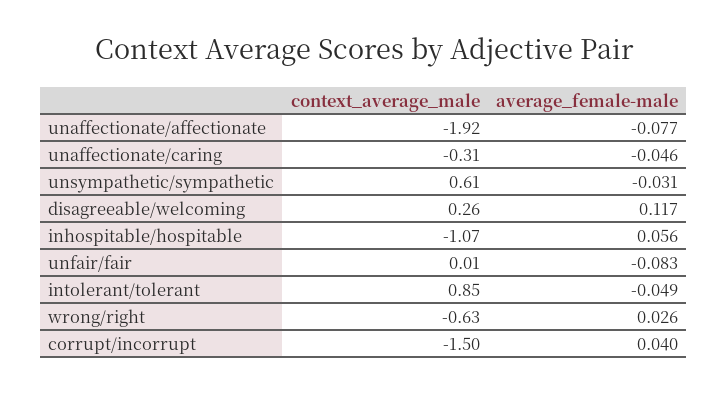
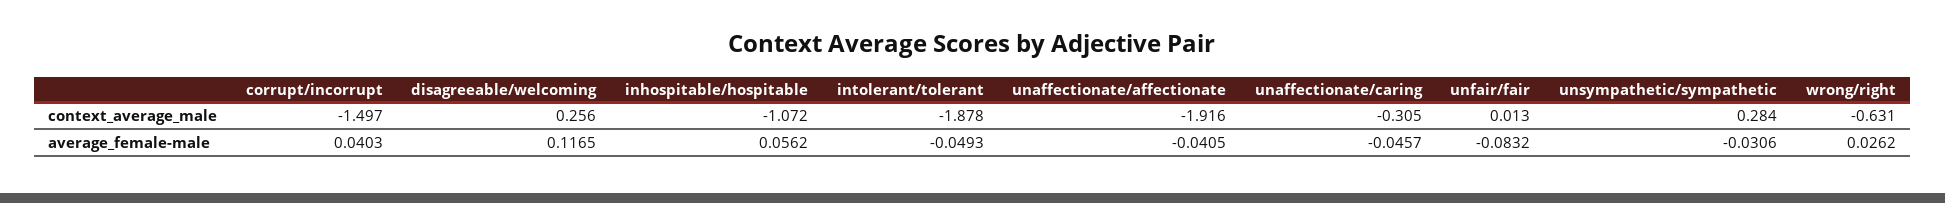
average_female-male, unaffectionate/affectionate: -0.077 -> -0.0405
context_average_male, unsympathetic/sympathetic: 0.61 -> 0.284
context_average_male, intolerant/tolerant: 0.85 -> -1.878

